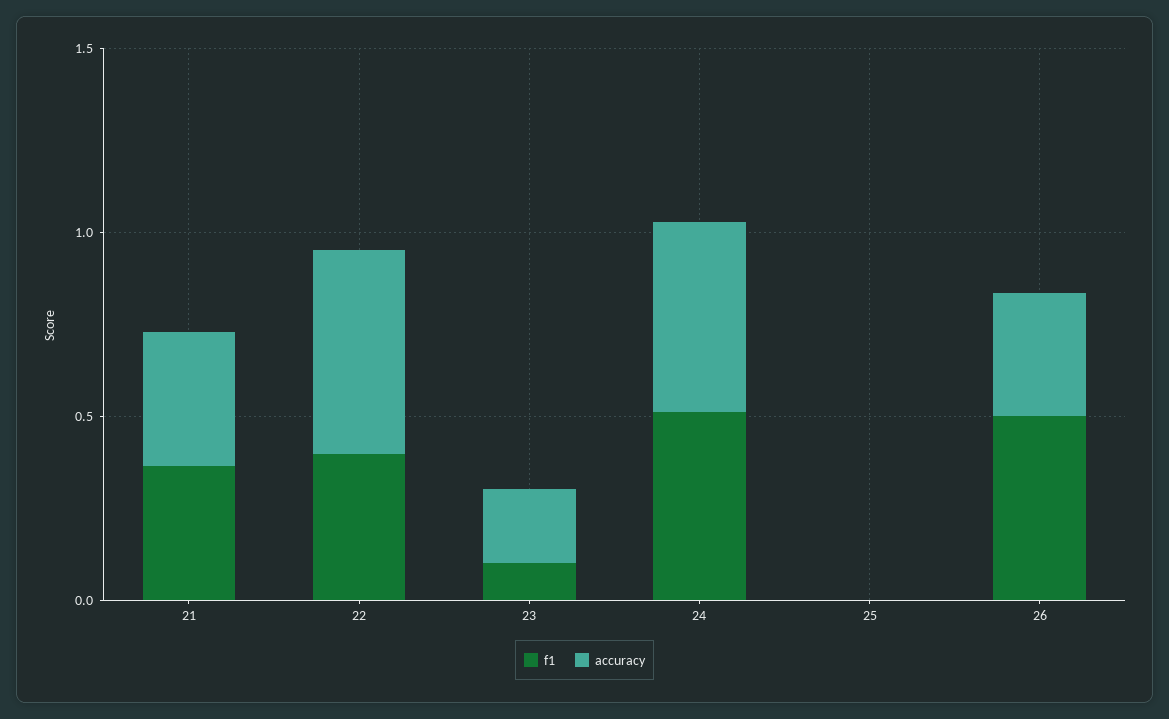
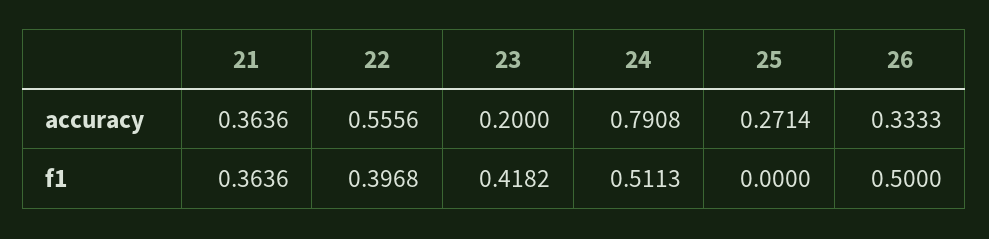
f1, 23: 0.1 -> 0.4182
accuracy, 24: 0.5 -> 0.7908
accuracy, 25: 0 -> 0.2714

